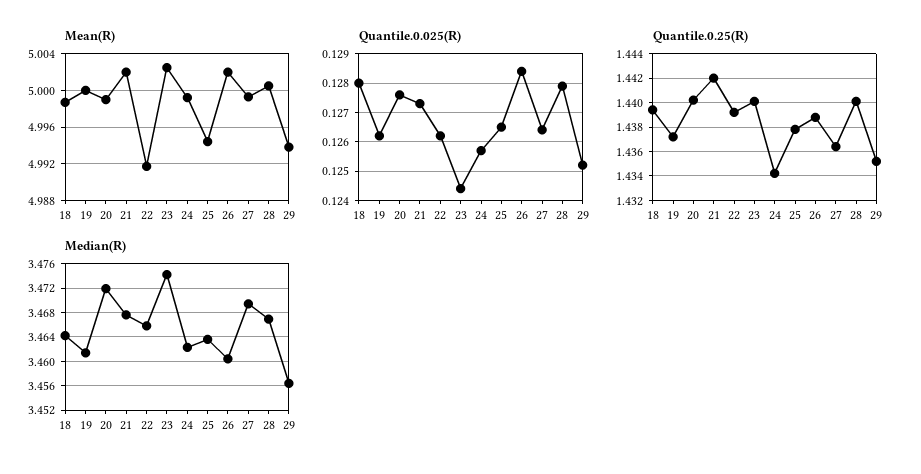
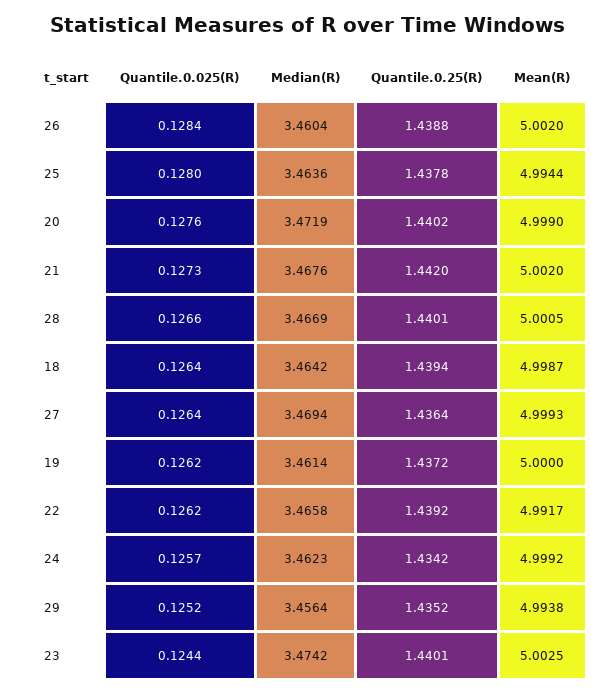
Quantile.0.025(R), 18: 0.128 -> 0.1264
Quantile.0.025(R), 25: 0.1265 -> 0.128
Quantile.0.025(R), 28: 0.128 -> 0.1266

